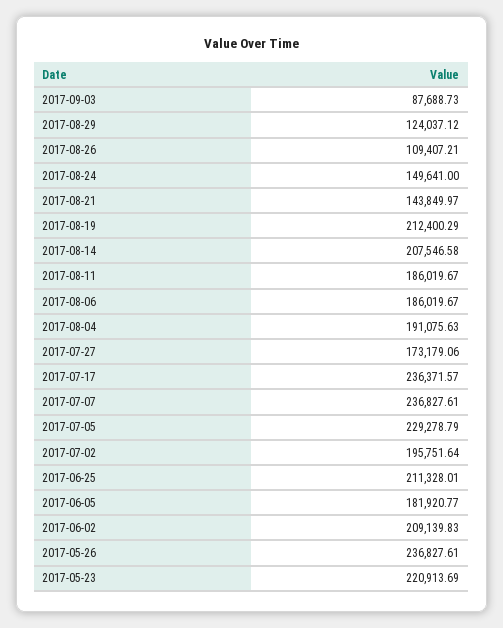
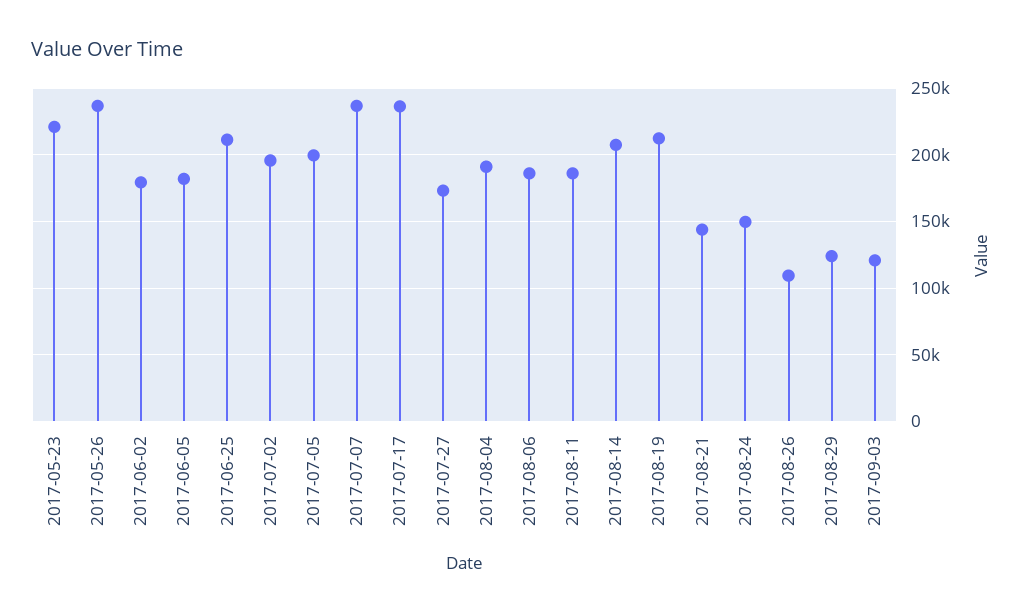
2017-09-03: 87688.73 -> 120000
2017-07-05: 229278.79 -> 200000
2017-06-02: 209139.83 -> 180000

